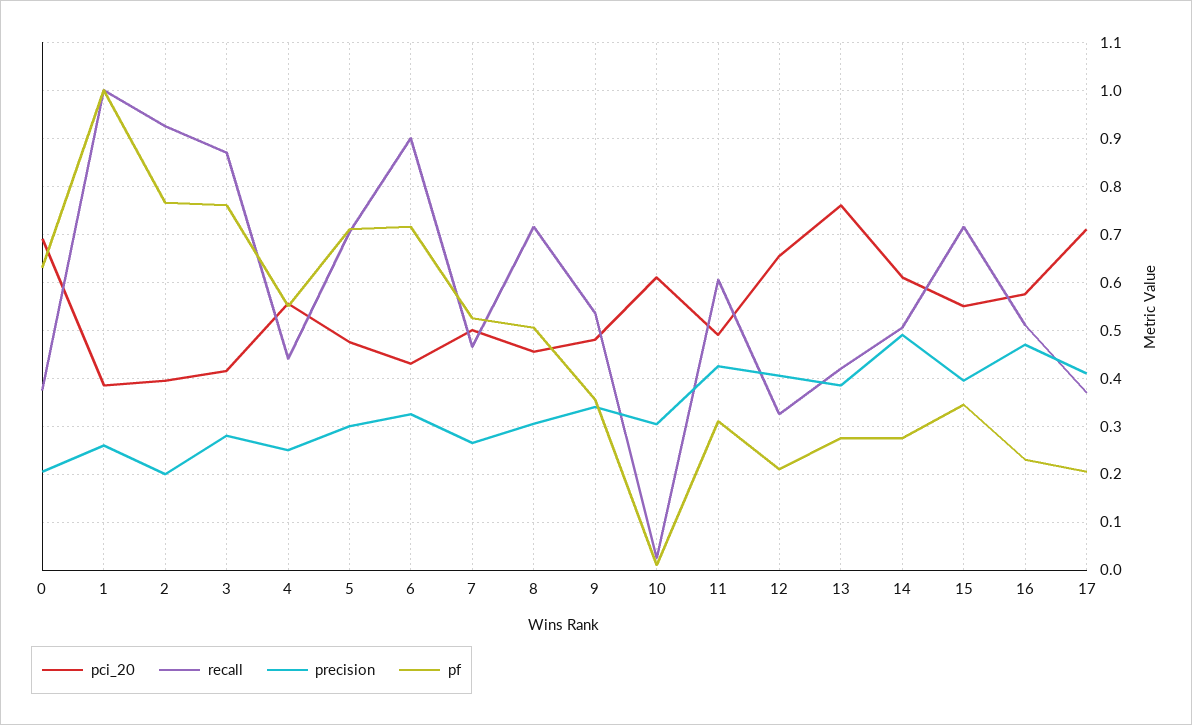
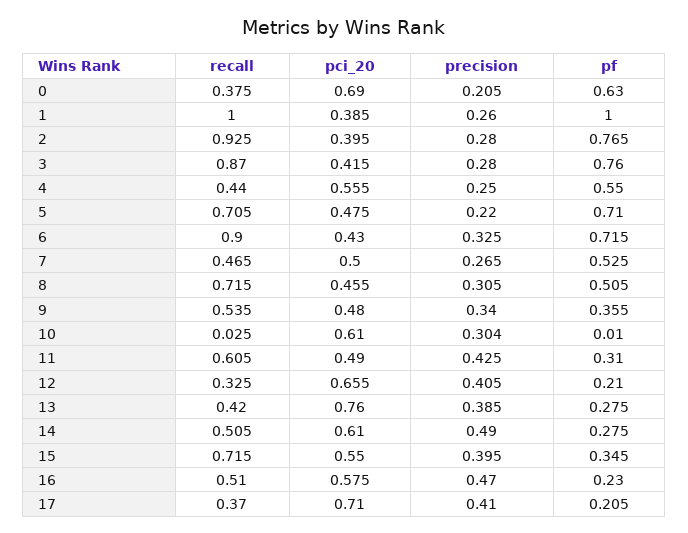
precision, 2: 0.2 -> 0.28
precision, 5: 0.3 -> 0.22

